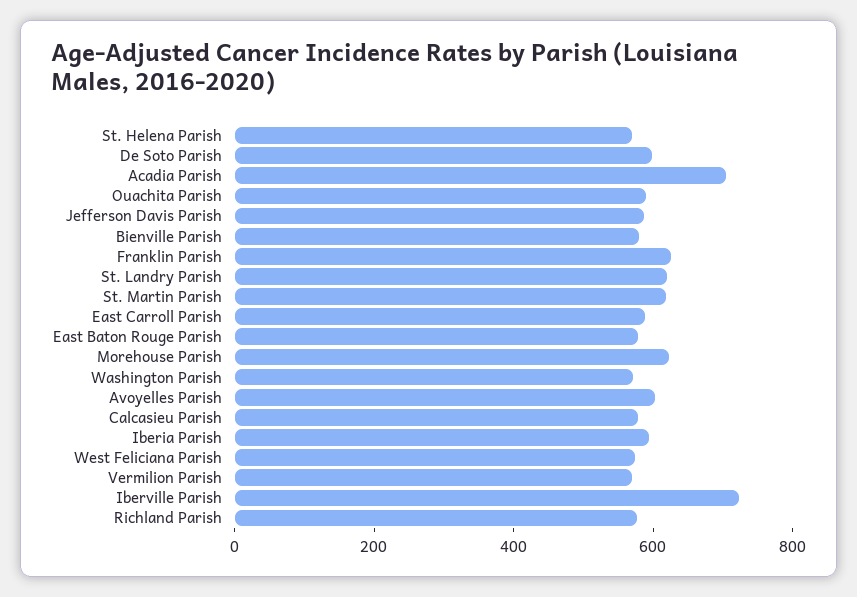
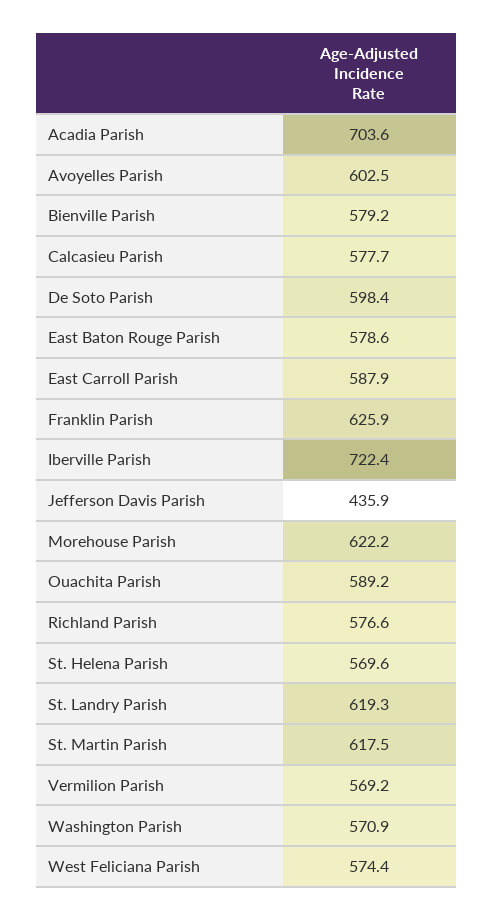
Jefferson Davis Parish: 600 -> 435.9
Iberia Parish: 600 -> none

